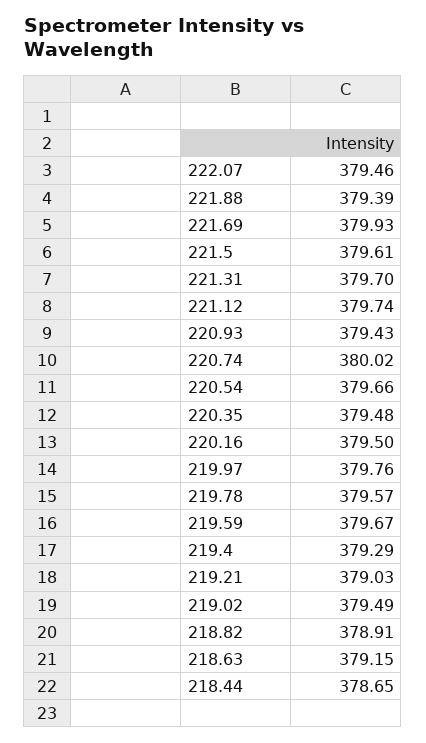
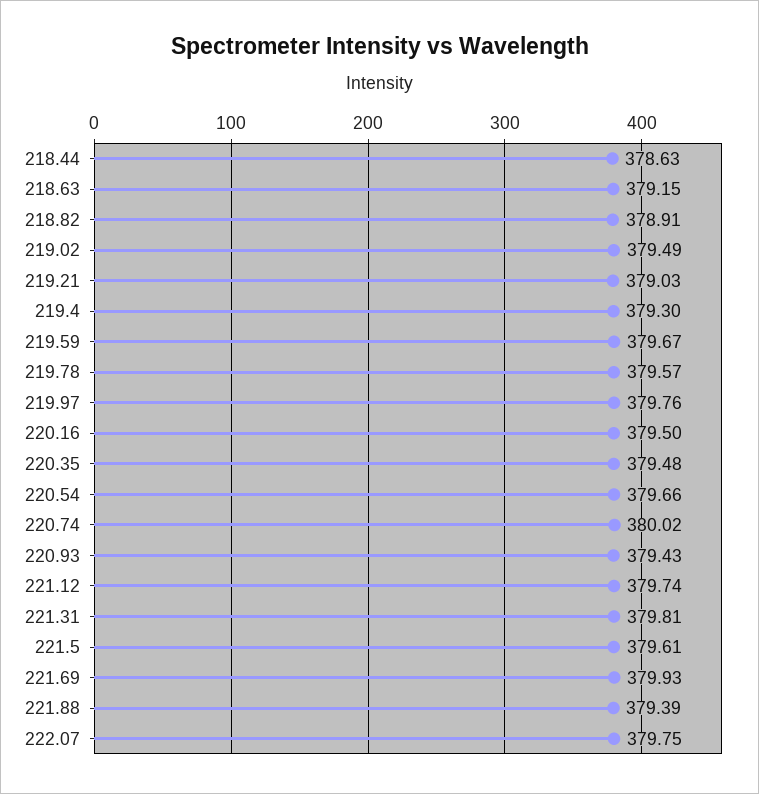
222.07: 379.46 -> 379.75
221.31: 379.7 -> 379.81
219.4: 379.29 -> 379.3
218.44: 378.65 -> 378.63

